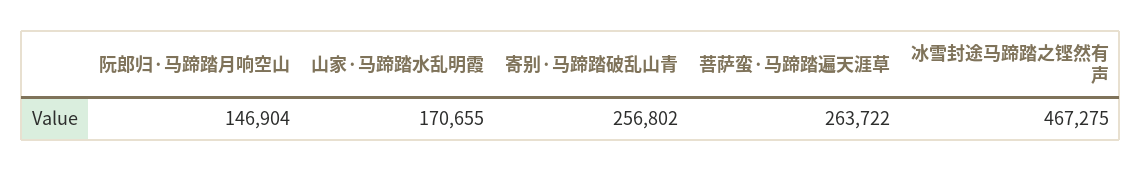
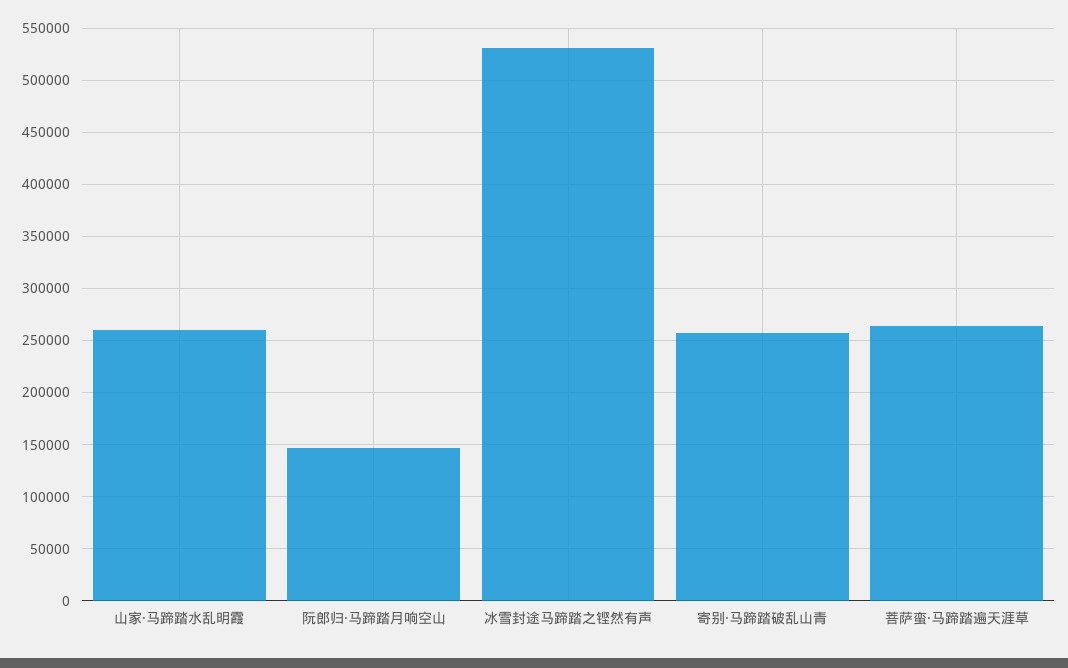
山家·马蹄踏水乱明霞: 170655 -> 260000
冰雪封途马蹄踏之铿然有声: 467275 -> 530000

